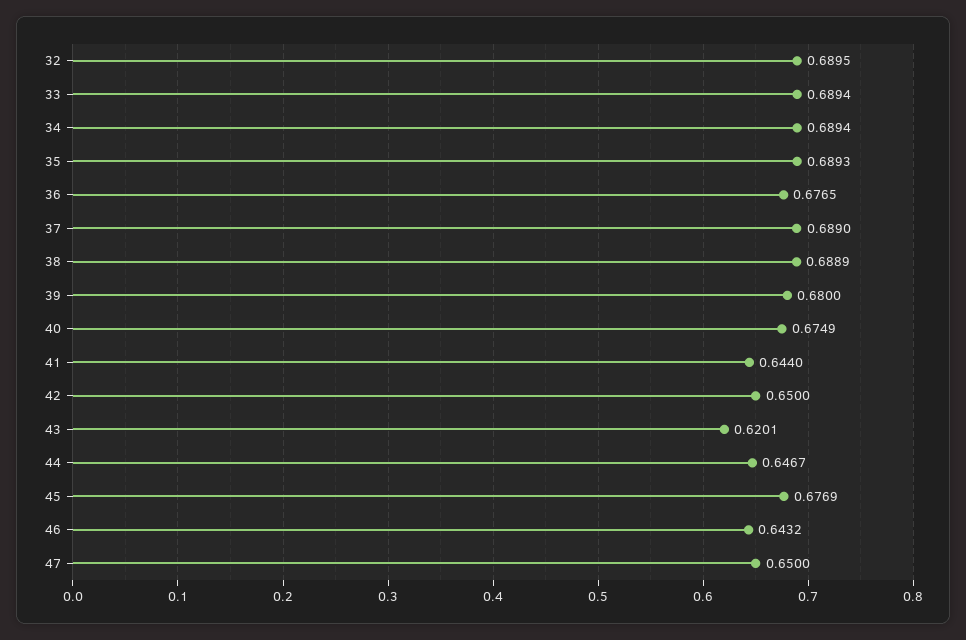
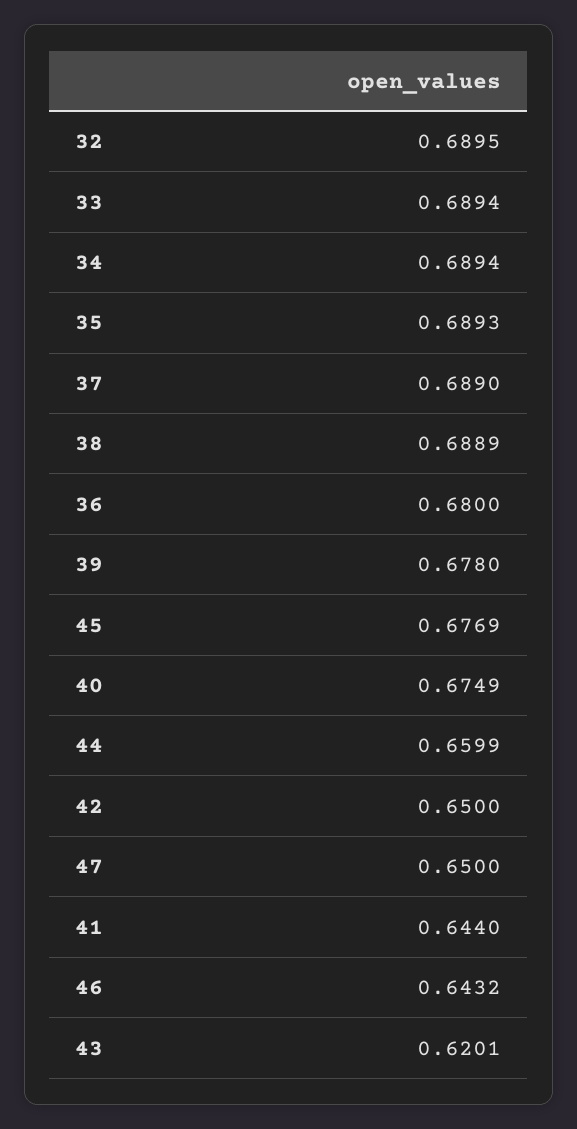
36: 0.6765 -> 0.68
39: 0.68 -> 0.678
44: 0.6467 -> 0.6599

